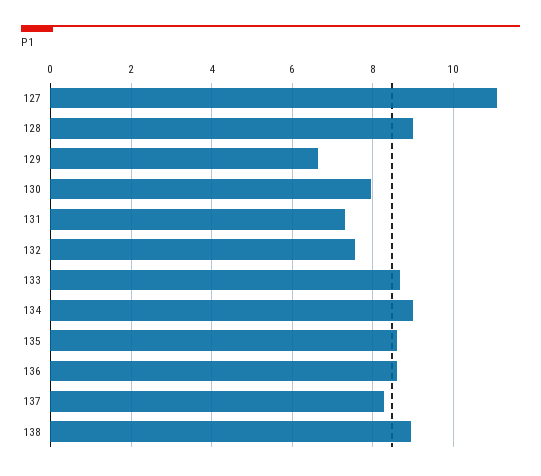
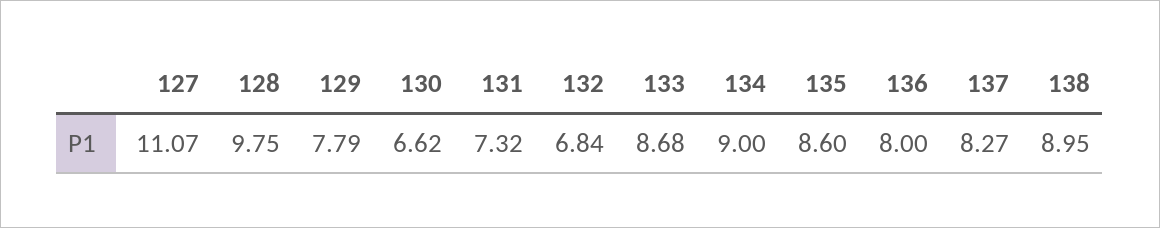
128: 9 -> 9.75
129: 6.6 -> 7.79
130: 8 -> 6.62
132: 7.6 -> 6.84
136: 8.6 -> 8

